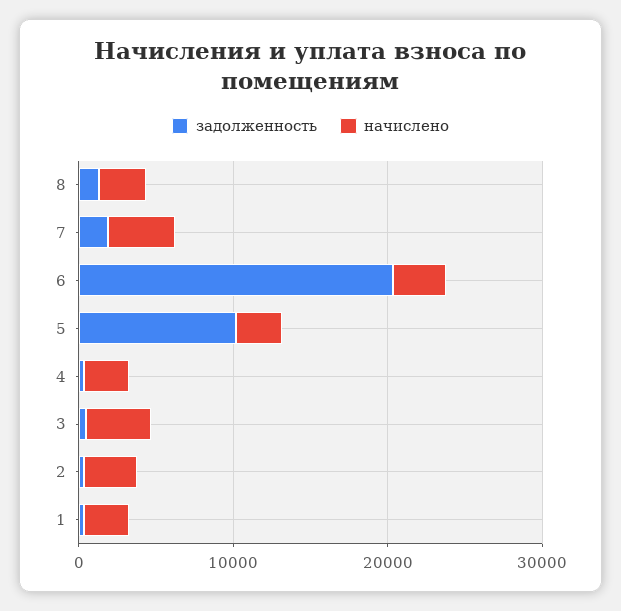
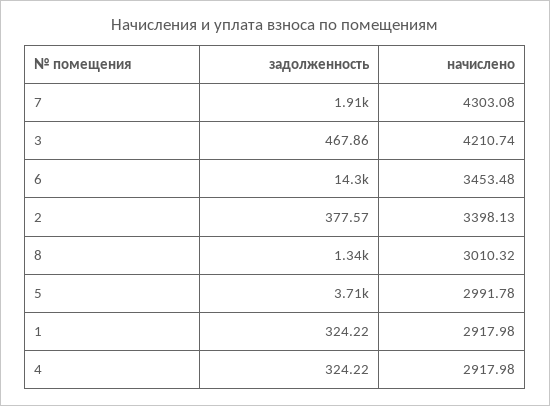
задолженность, 6: 20000 -> 14300
задолженность, 5: 10000 -> 3710

